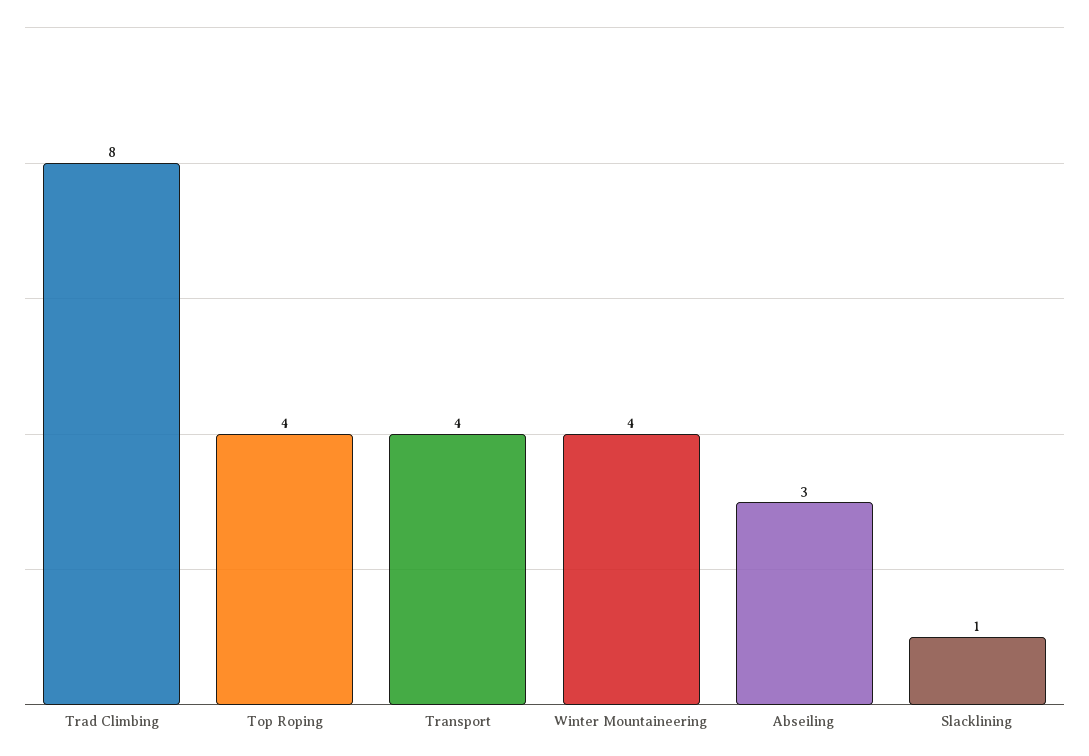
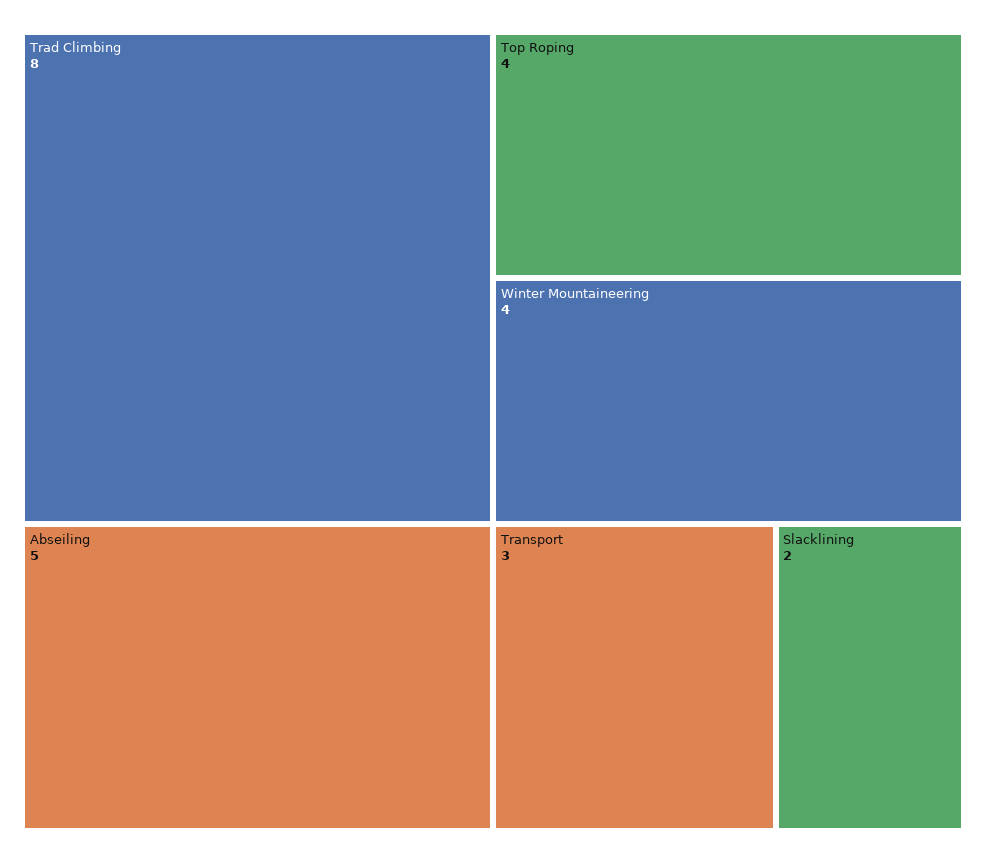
Transport: 4 -> 3
Abseiling: 3 -> 5
Slacklining: 1 -> 2

